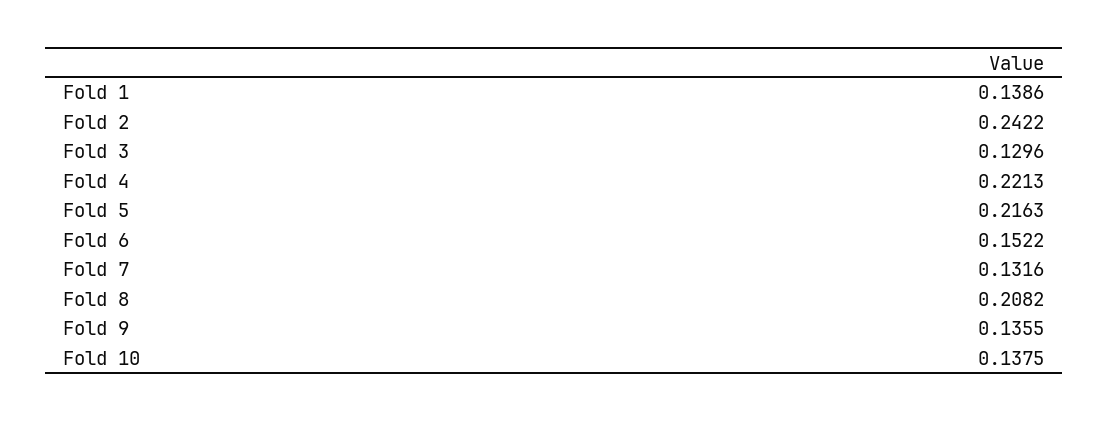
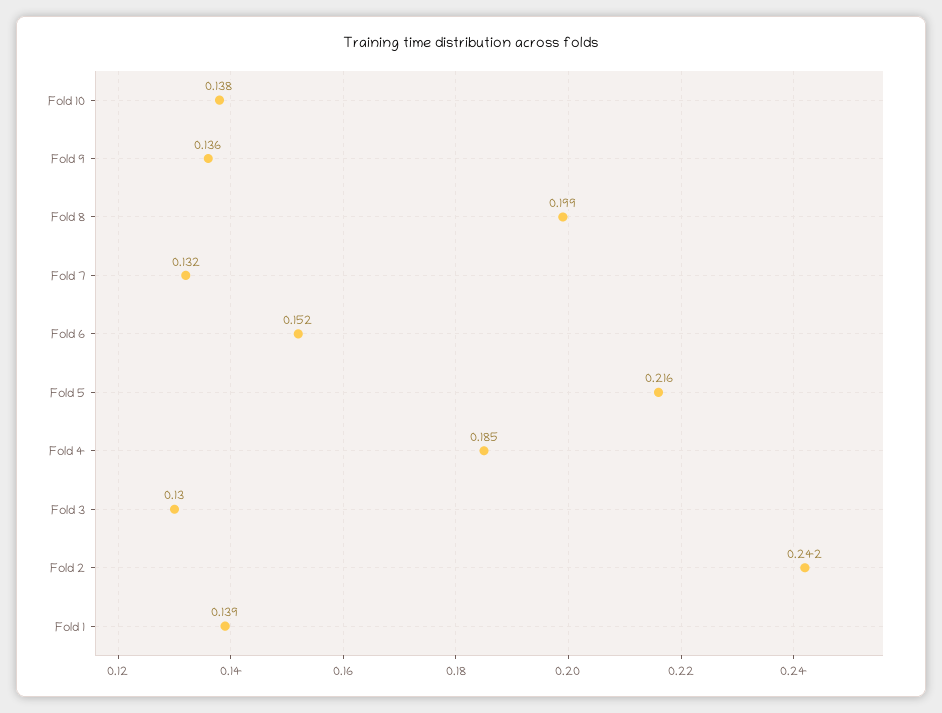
Fold 4: 0.2213 -> 0.185
Fold 8: 0.2082 -> 0.199

